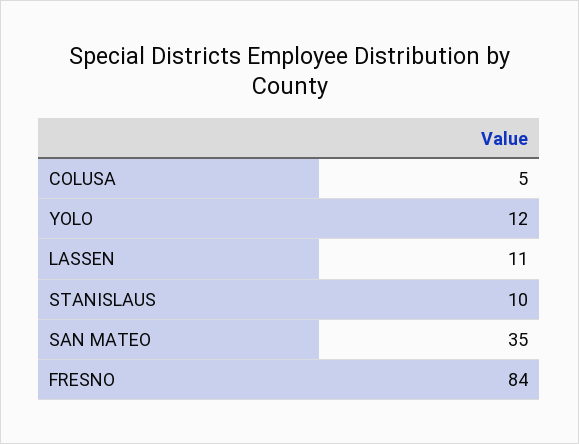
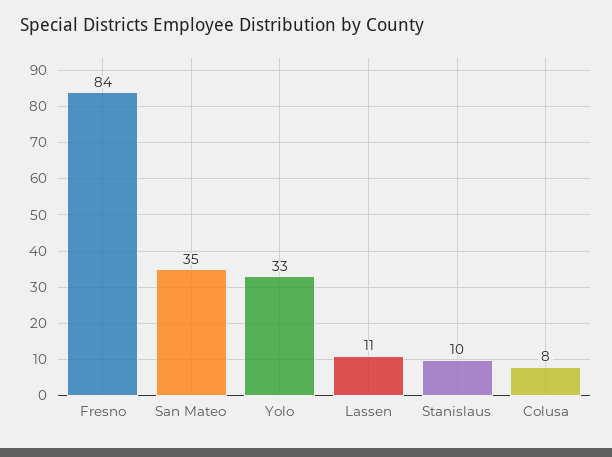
COLUSA: 5 -> 8
YOLO: 12 -> 33

